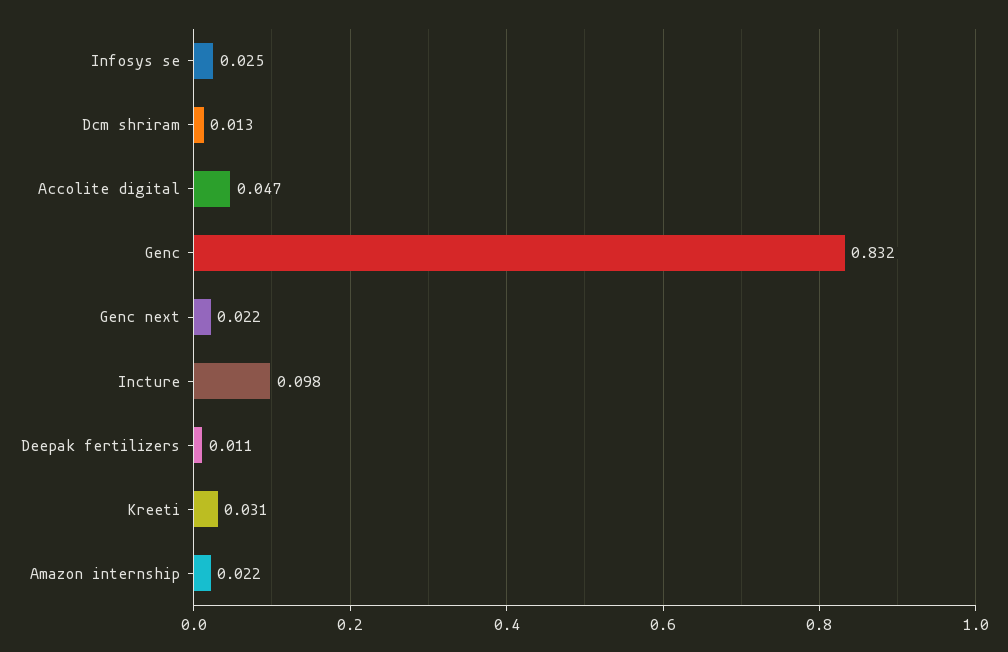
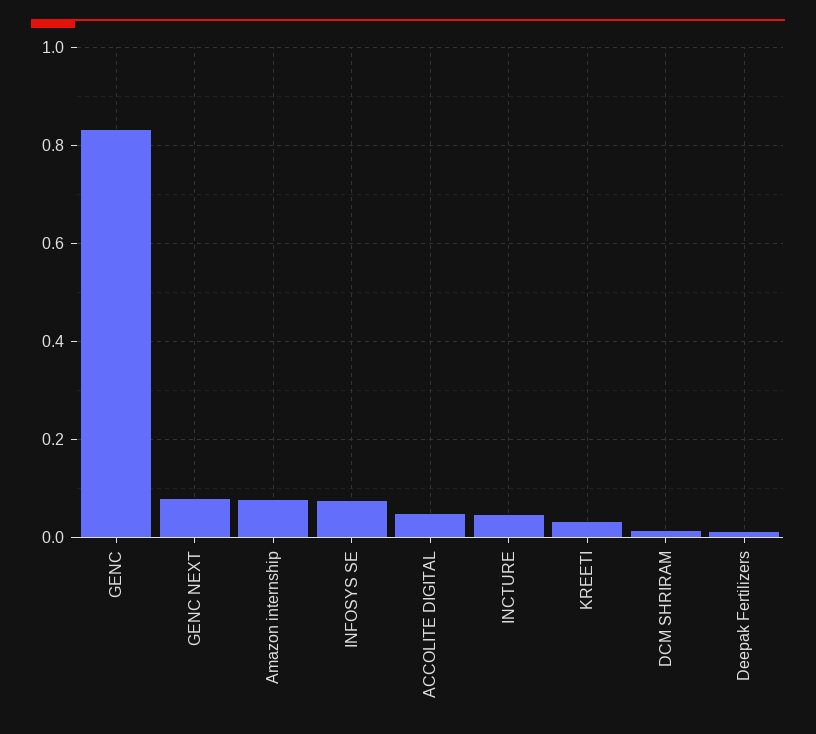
Infosys se: 0.025 -> 0.08
Genc next: 0.022 -> 0.08
Incture: 0.098 -> 0.04
Amazon internship: 0.022 -> 0.08

